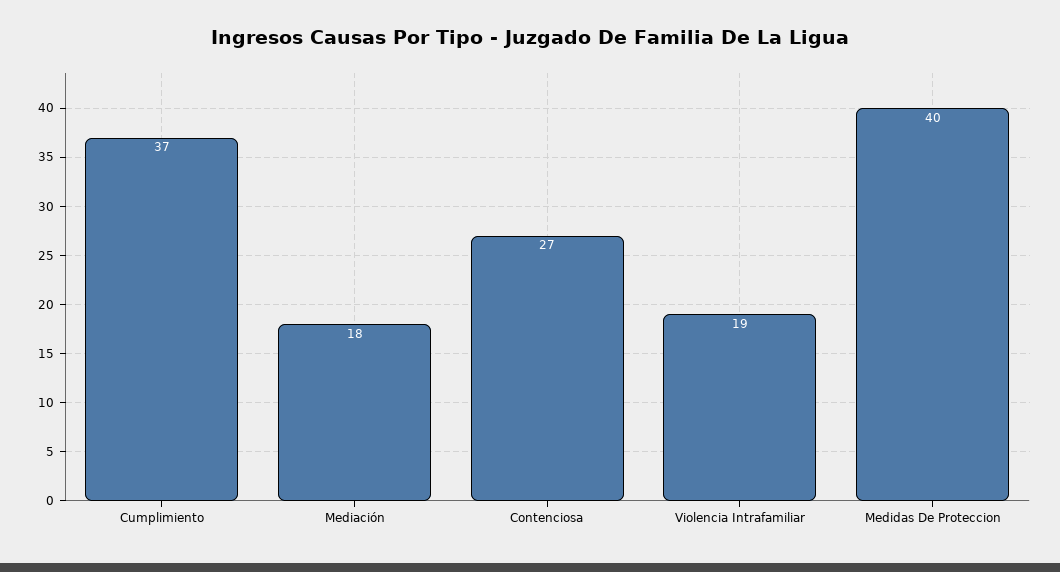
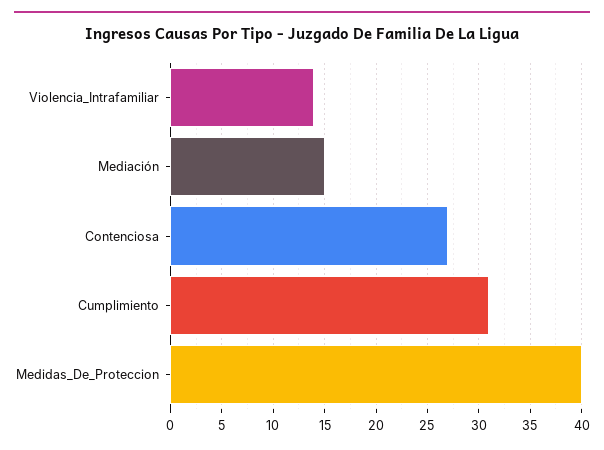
Cumplimiento: 37 -> 31
Mediación: 18 -> 15
Violencia Intrafamiliar: 19 -> 14

